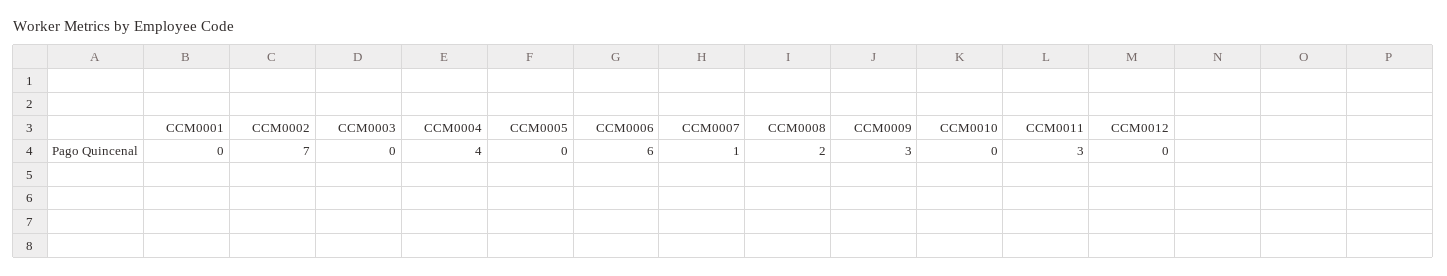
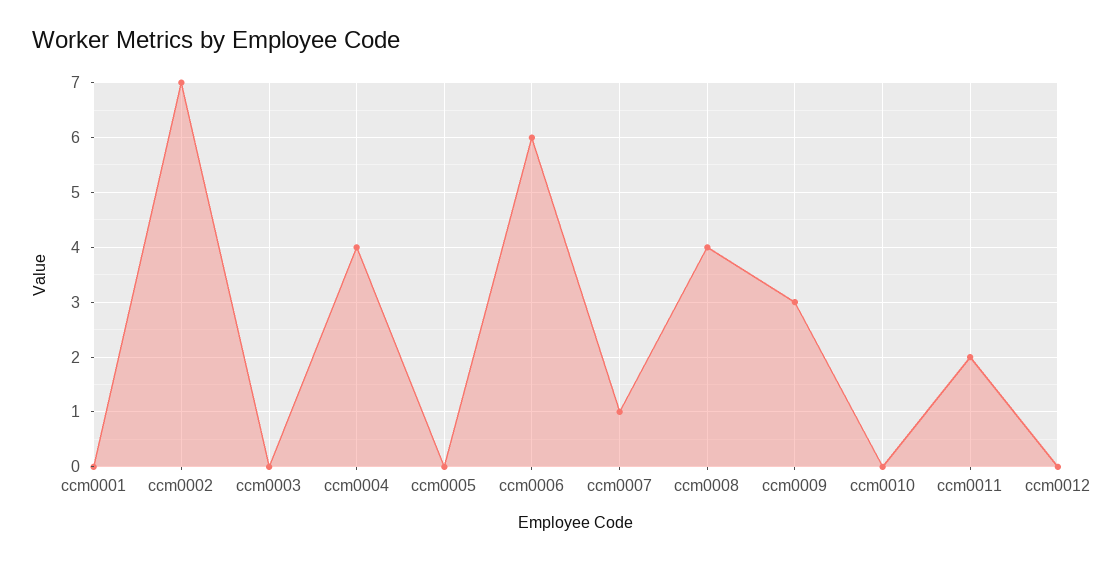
CCM0008: 2 -> 4
CCM0011: 3 -> 2

